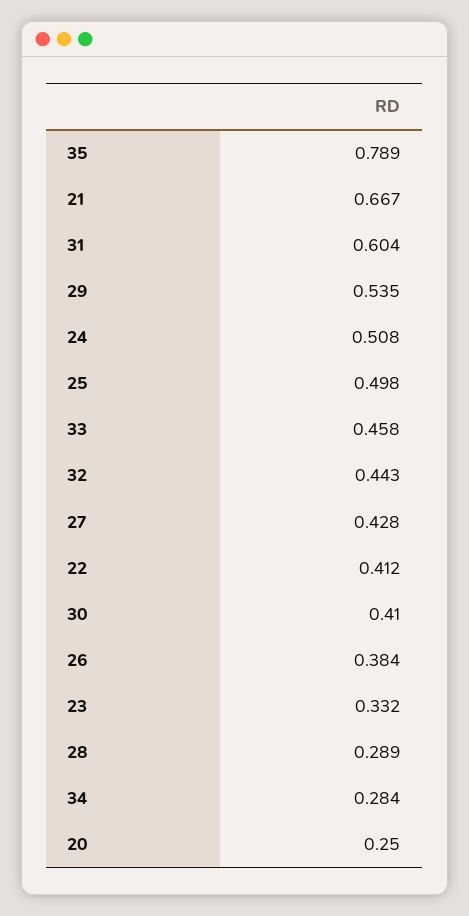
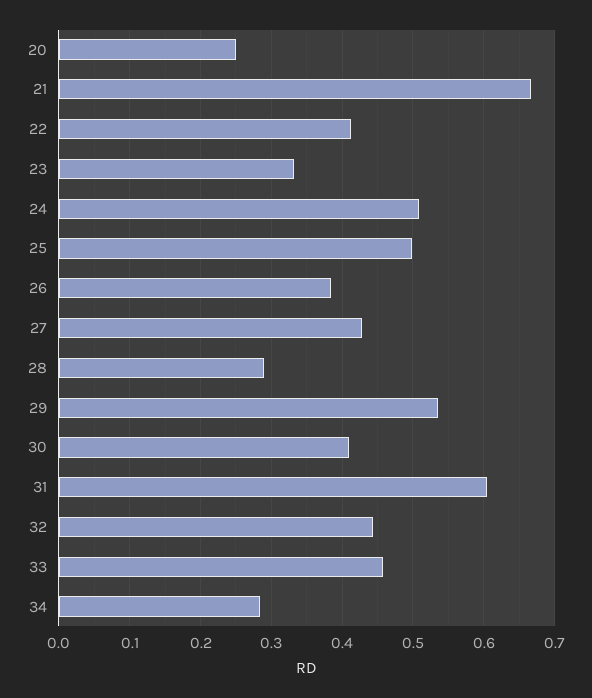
35: 0.789 -> none

